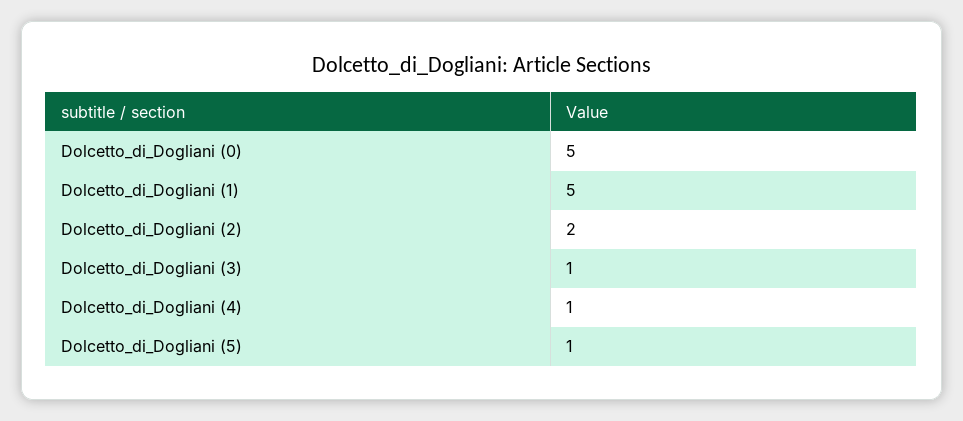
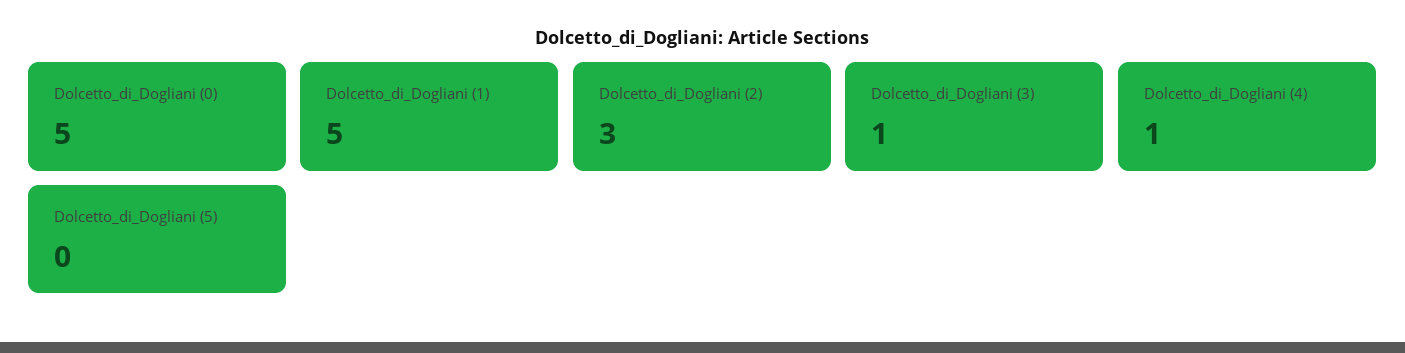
Dolcetto_di_Dogliani (2): 2 -> 3
Dolcetto_di_Dogliani (5): 1 -> 0

